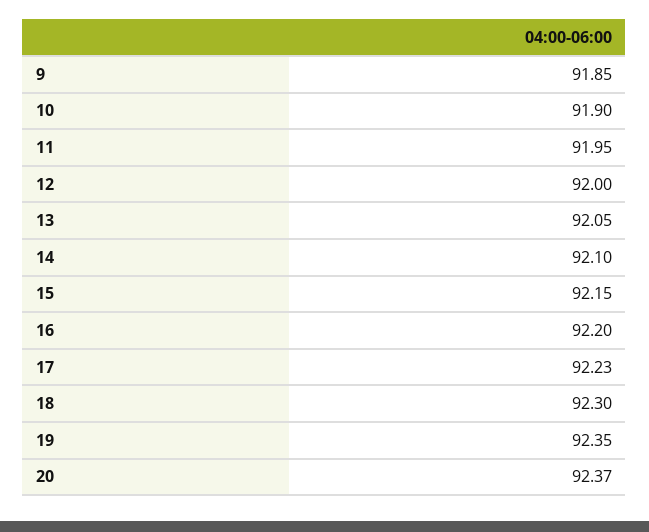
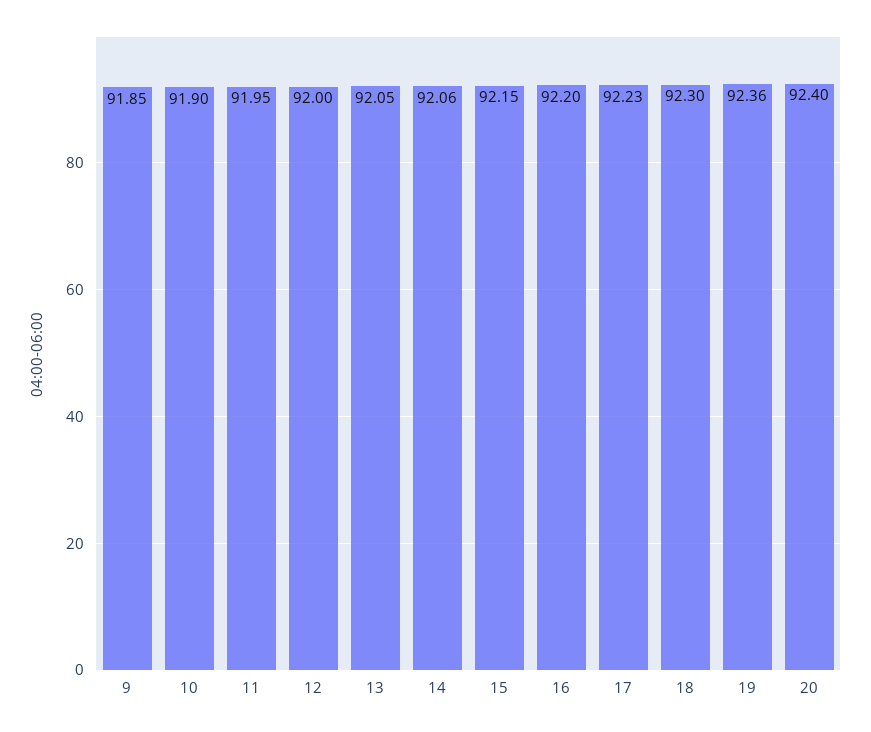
14: 92.1 -> 92.06
19: 92.35 -> 92.36
20: 92.37 -> 92.4

